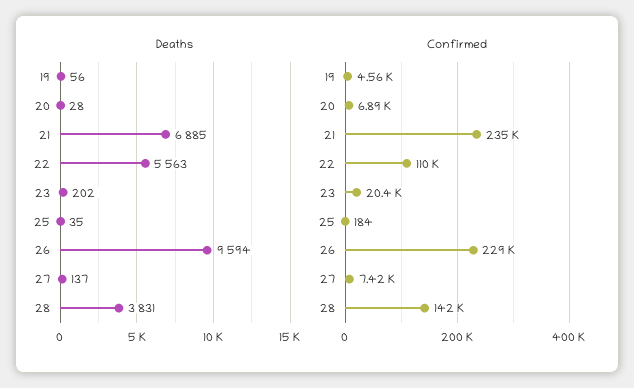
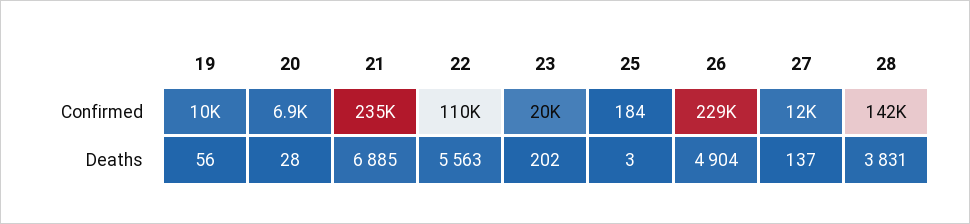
Deaths, 25: 35 -> 3
Deaths, 26: 9594 -> 4904
Confirmed, 19: 4560 -> 10000
Confirmed, 27: 7420 -> 12000

